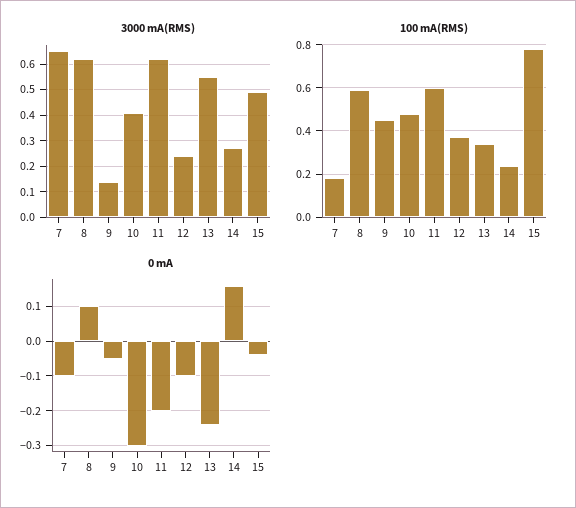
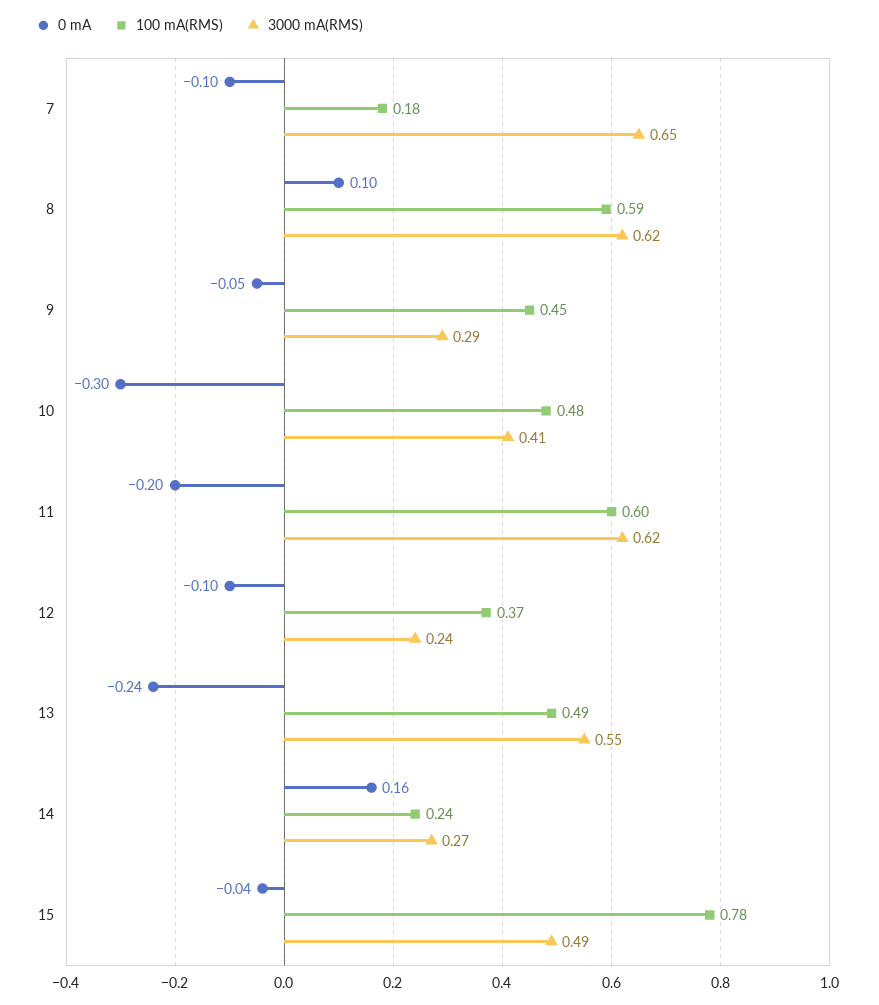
3000 mA(RMS), 9: 0.15 -> 0.29
100 mA(RMS), 13: 0.35 -> 0.49

